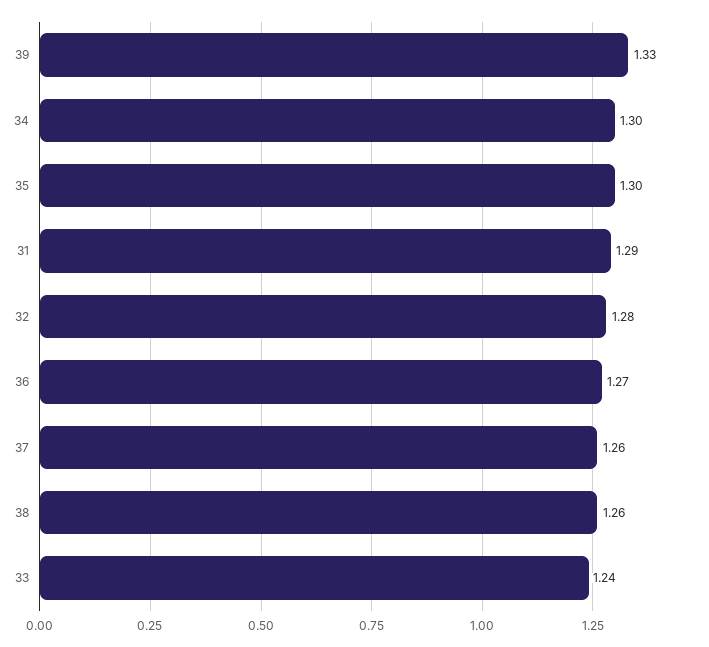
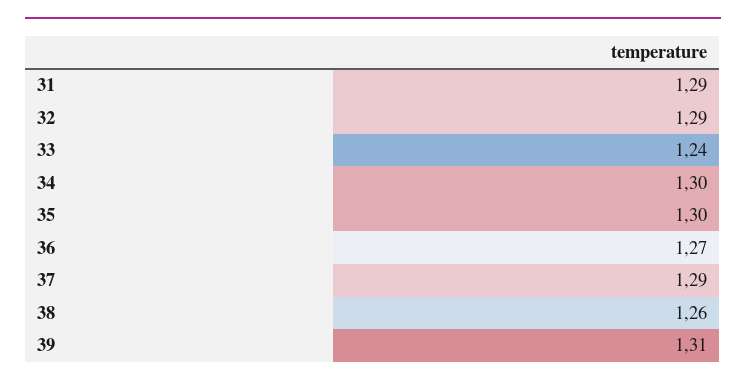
39: 1.33 -> 1.31
32: 1.28 -> 1.29
37: 1.26 -> 1.29

